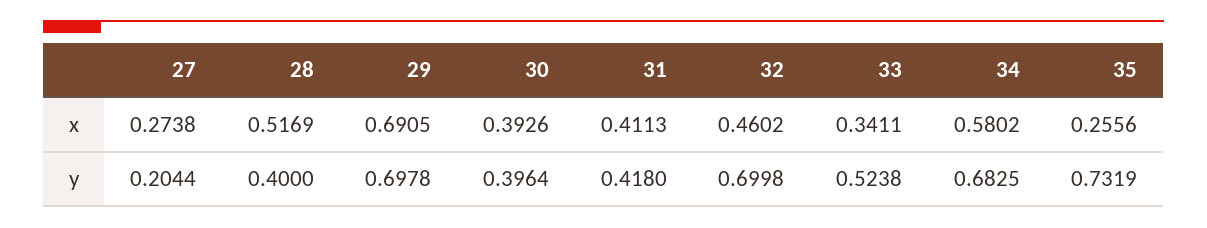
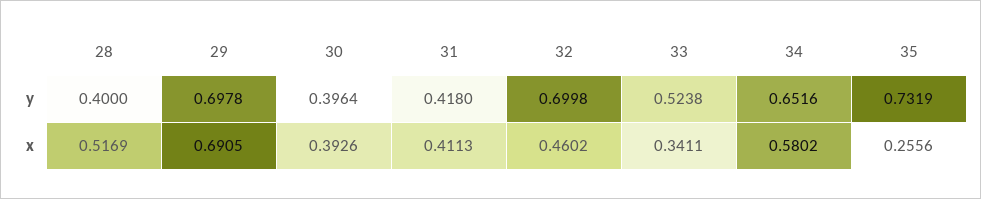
27, x: 0.2738 -> none
27, y: 0.2044 -> none
34, y: 0.6825 -> 0.6516

